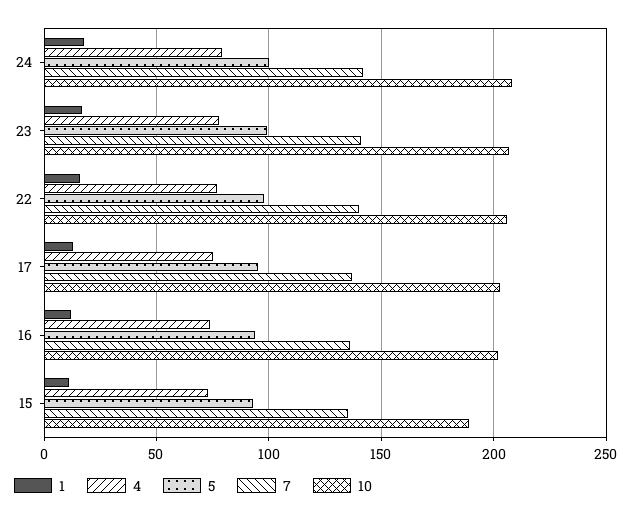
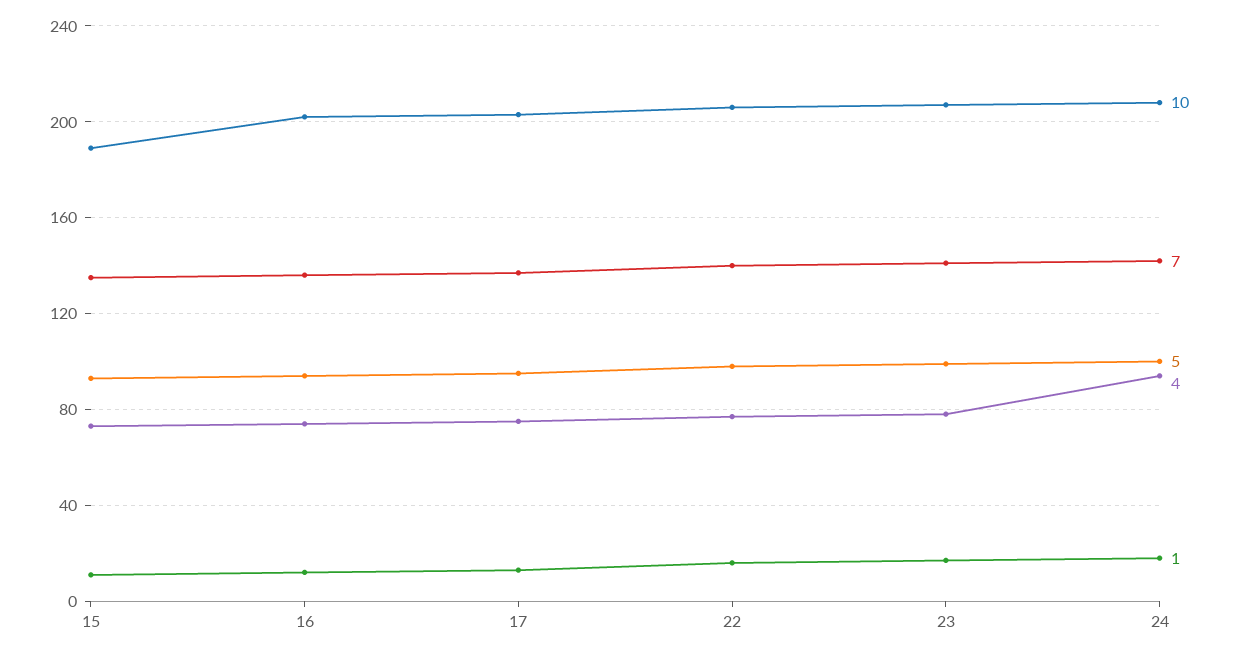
4, 24: 80 -> 95

